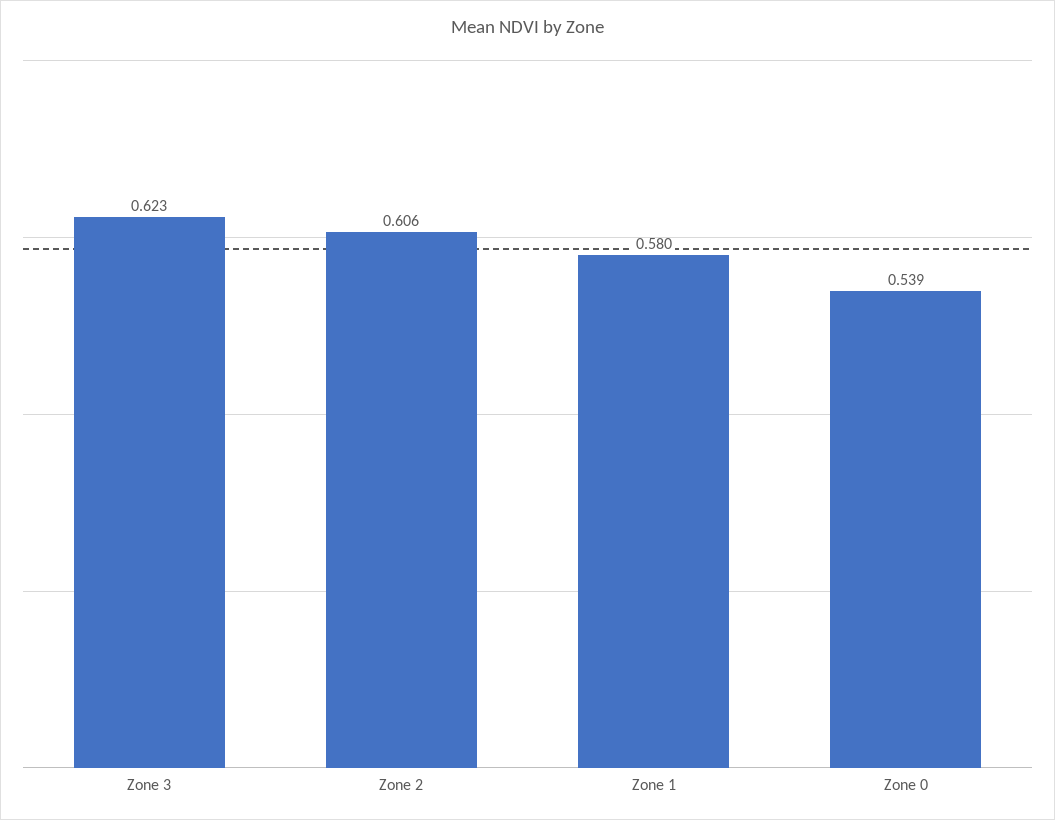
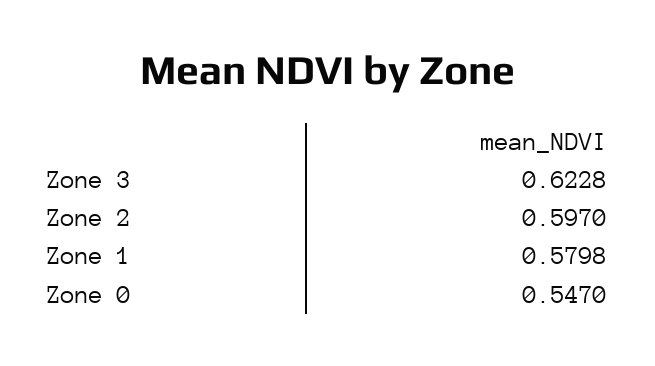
Zone 2: 0.606 -> 0.597
Zone 0: 0.539 -> 0.547

